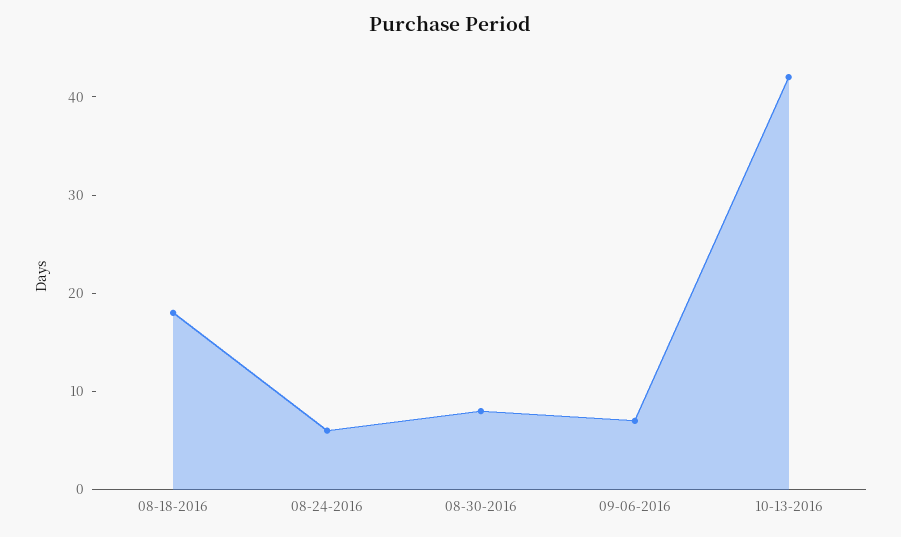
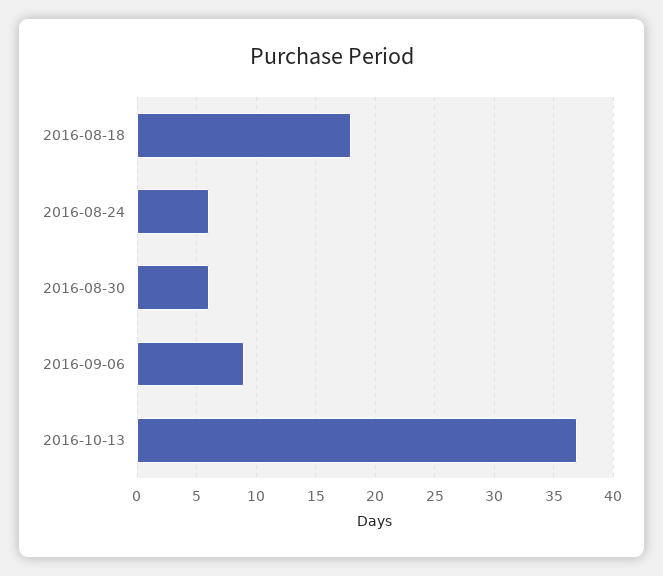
08-30-2016: 8 -> 6
09-06-2016: 7 -> 9
10-13-2016: 42 -> 37

